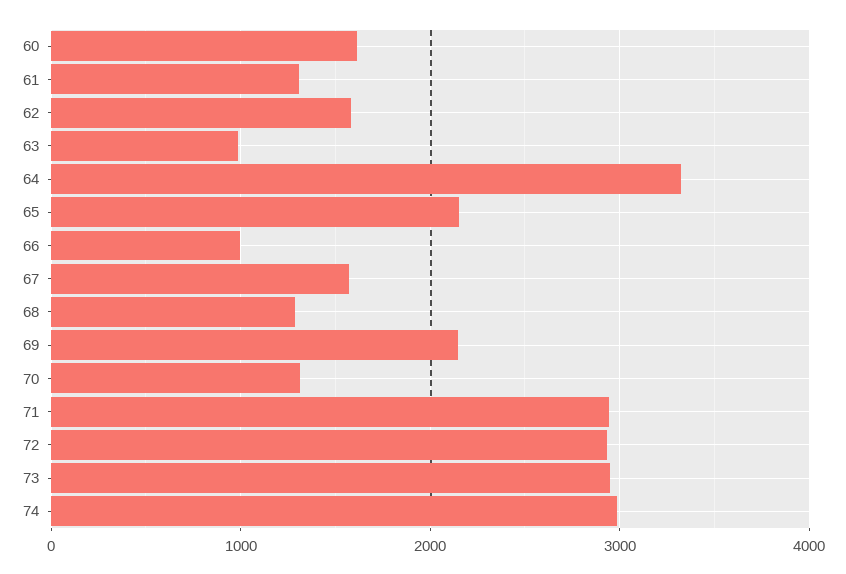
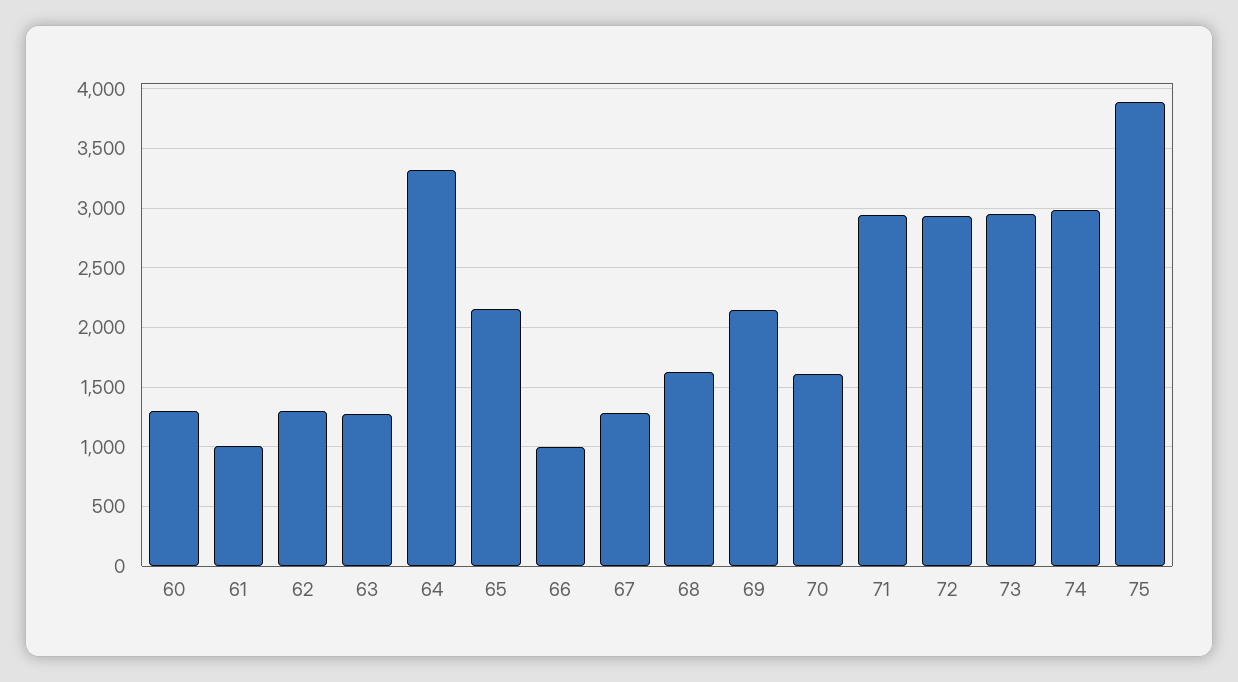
60: 1600 -> 1300
61: 1300 -> 1000
62: 1600 -> 1300
63: 1000 -> 1300
67: 1600 -> 1300
68: 1300 -> 1600
70: 1300 -> 1600
75: none -> 3900

